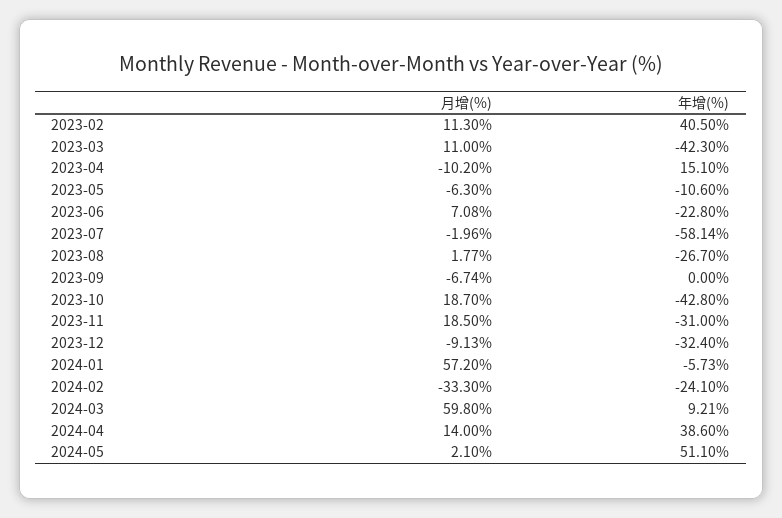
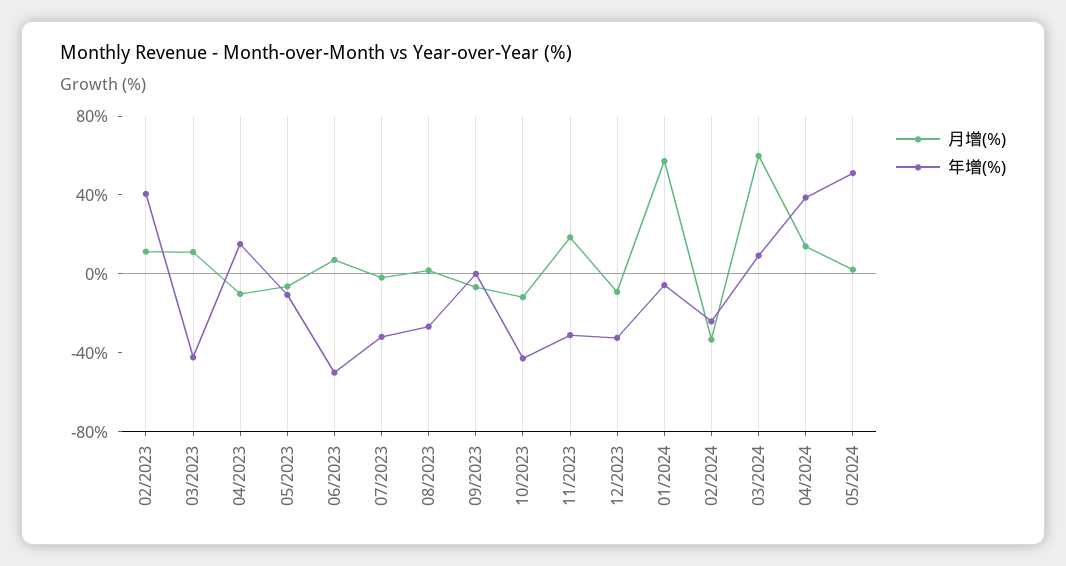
年增(%), 2023-06: -22.8 -> -50
年增(%), 2023-07: -58.14 -> -30
月增(%), 2023-10: 18.7 -> -10

